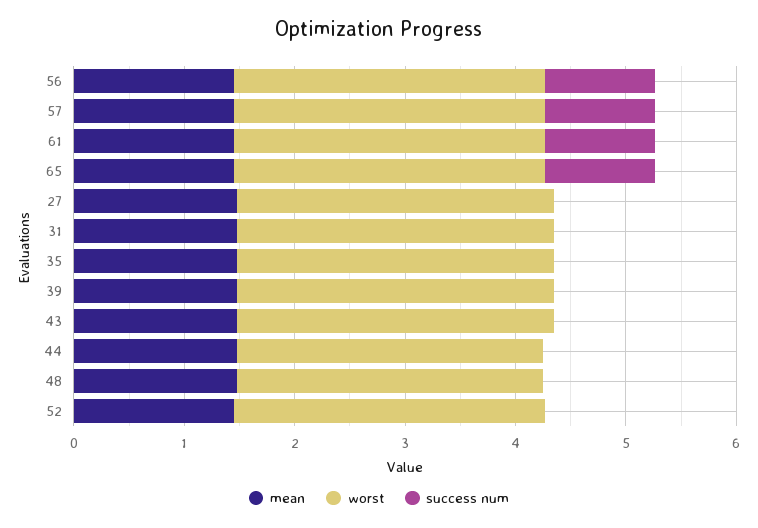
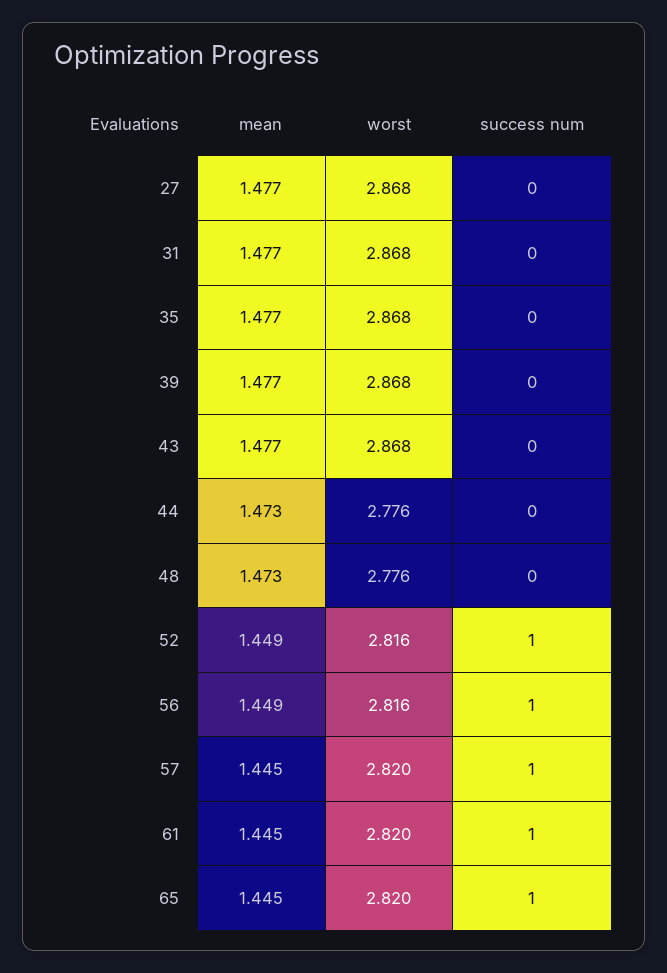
success num, 52: 0 -> 1

